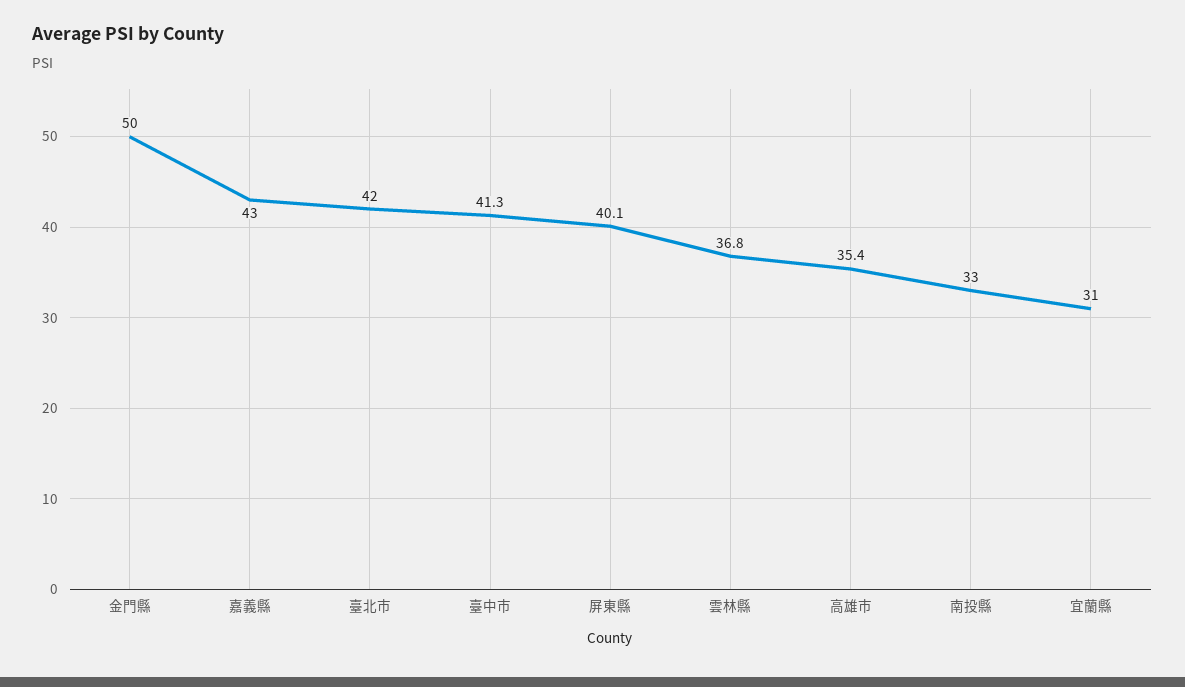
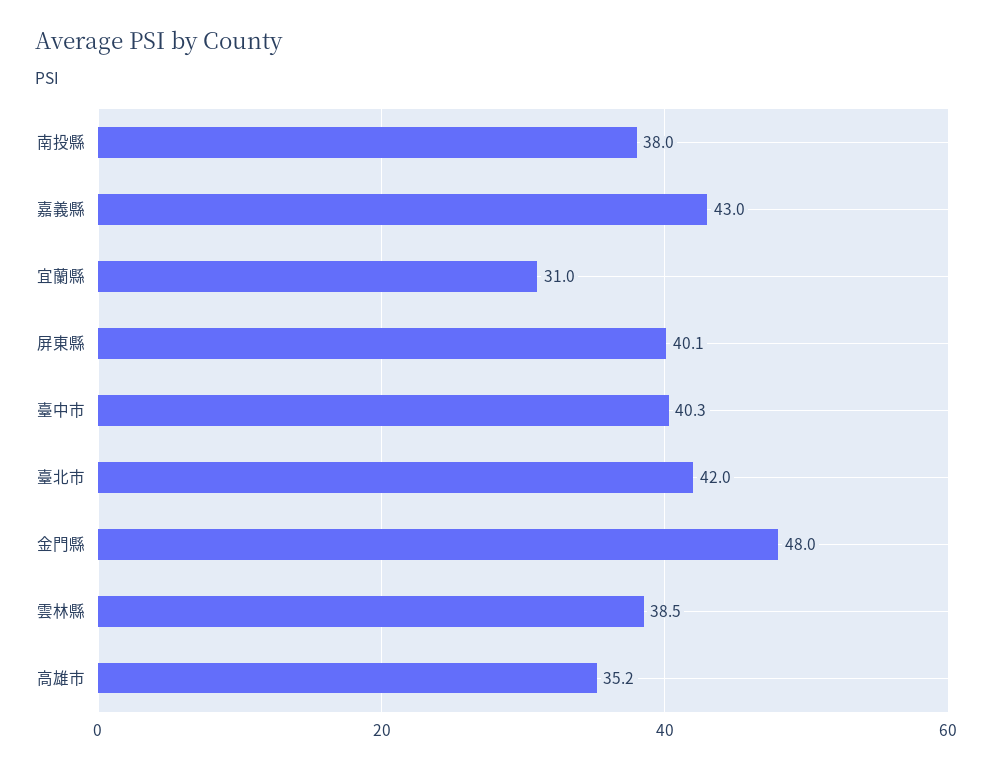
金門縣: 50 -> 48
臺中市: 41.3 -> 40.3
雲林縣: 36.8 -> 38.5
高雄市: 35.4 -> 35.2
南投縣: 33 -> 38

